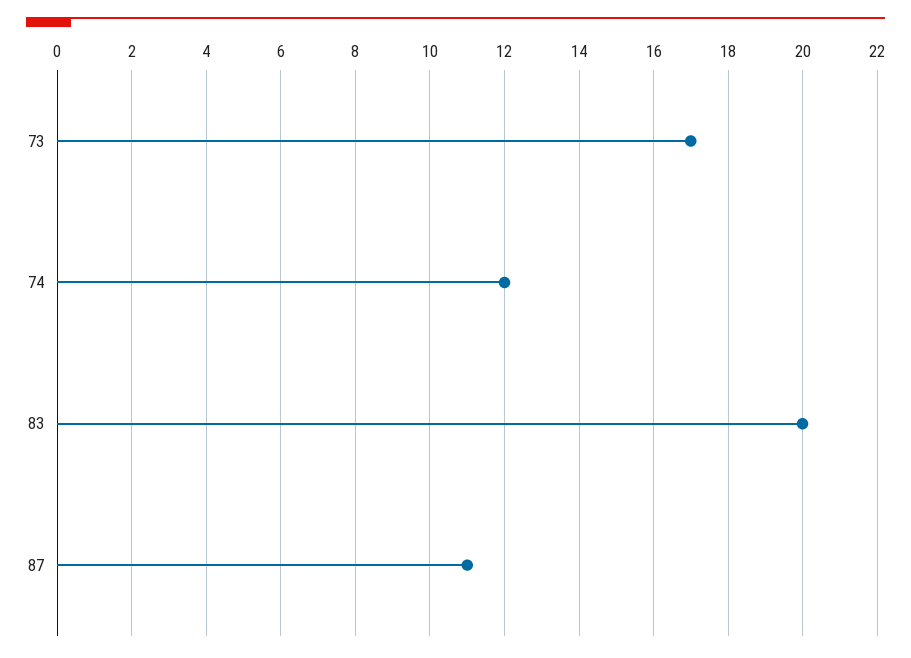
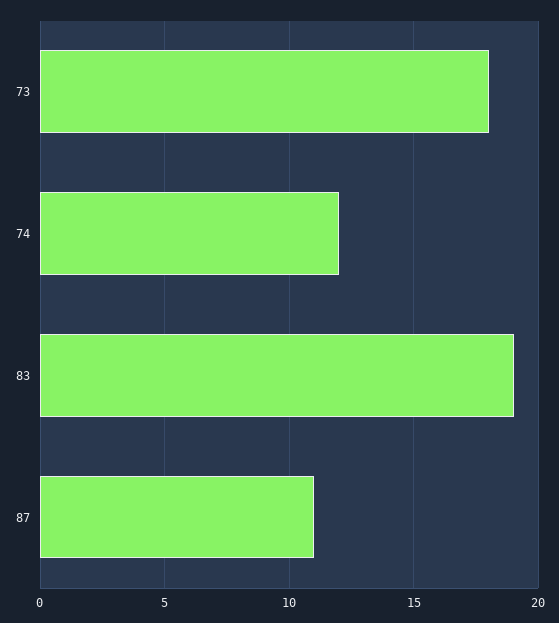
73: 17 -> 18
83: 20 -> 19

